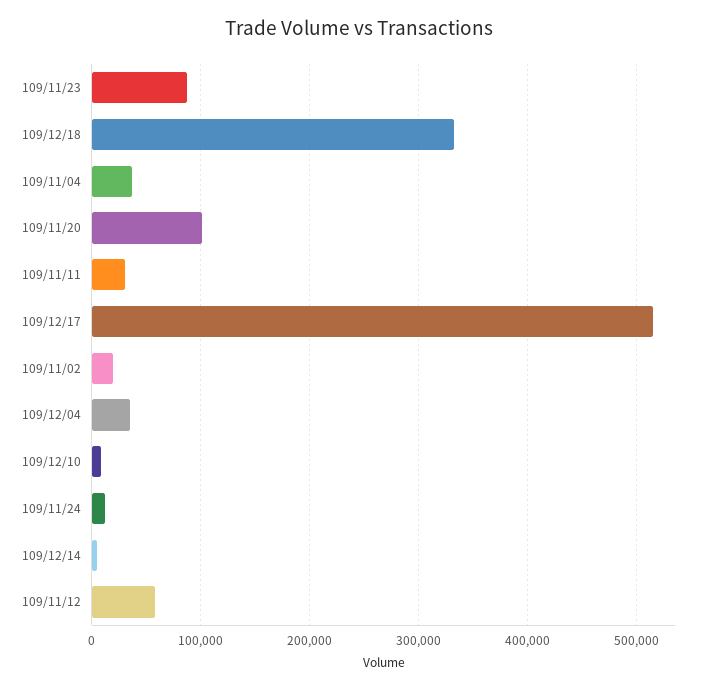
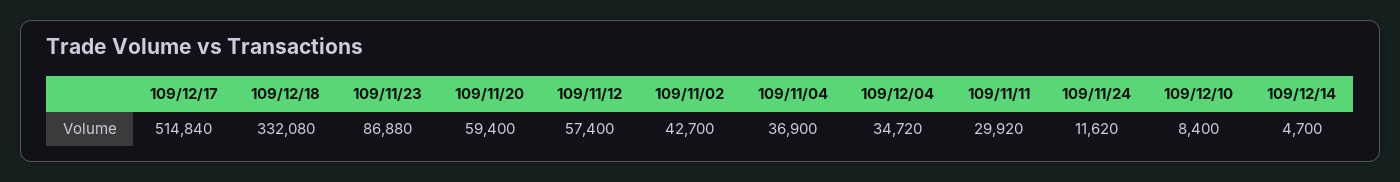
109/11/20: 100000 -> 59400
109/11/02: 20000 -> 42700

